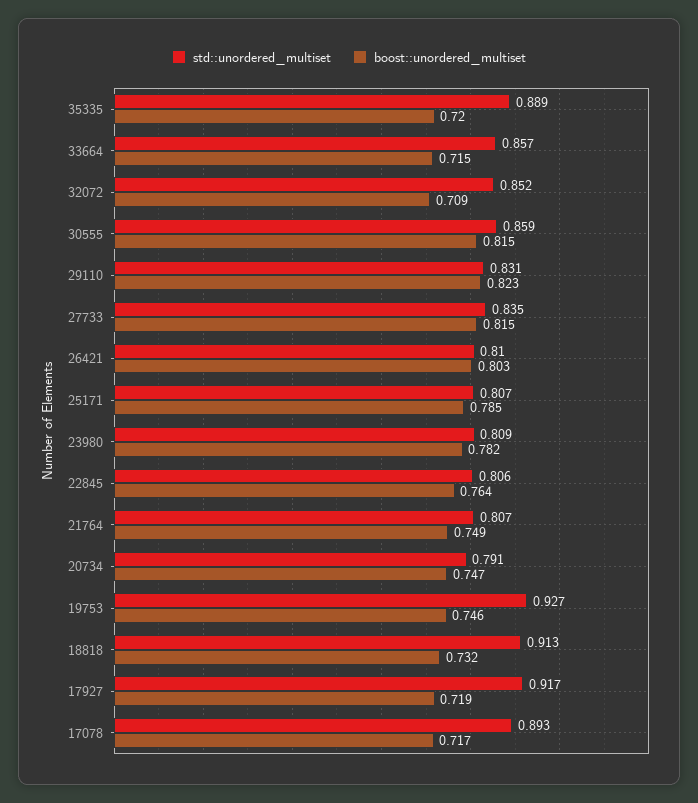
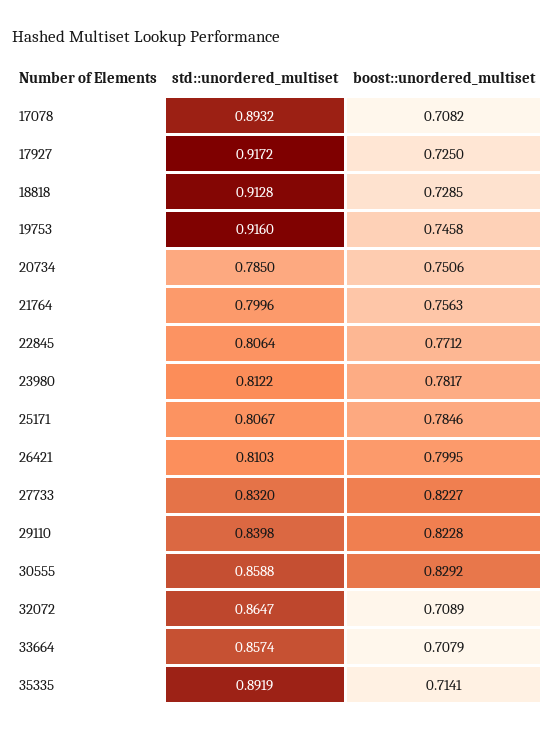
std::unordered_multiset, 35335: 0.889 -> 0.8919
boost::unordered_multiset, 35335: 0.72 -> 0.7141
boost::unordered_multiset, 33664: 0.715 -> 0.7079
std::unordered_multiset, 32072: 0.852 -> 0.8647
boost::unordered_multiset, 30555: 0.815 -> 0.8292
std::unordered_multiset, 29110: 0.831 -> 0.8398
std::unordered_multiset, 27733: 0.835 -> 0.832
boost::unordered_multiset, 27733: 0.815 -> 0.8227
boost::unordered_multiset, 26421: 0.803 -> 0.7995
std::unordered_multiset, 23980: 0.809 -> 0.8122
boost::unordered_multiset, 22845: 0.764 -> 0.7712
std::unordered_multiset, 21764: 0.807 -> 0.7996
boost::unordered_multiset, 21764: 0.749 -> 0.7563
std::unordered_multiset, 20734: 0.791 -> 0.785
boost::unordered_multiset, 20734: 0.747 -> 0.7506
std::unordered_multiset, 19753: 0.927 -> 0.916
boost::unordered_multiset, 18818: 0.732 -> 0.7285
boost::unordered_multiset, 17927: 0.719 -> 0.725
boost::unordered_multiset, 17078: 0.717 -> 0.7082

